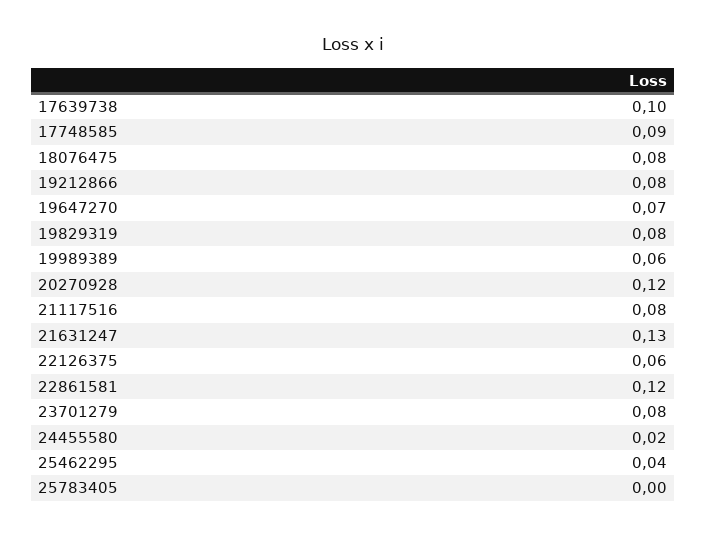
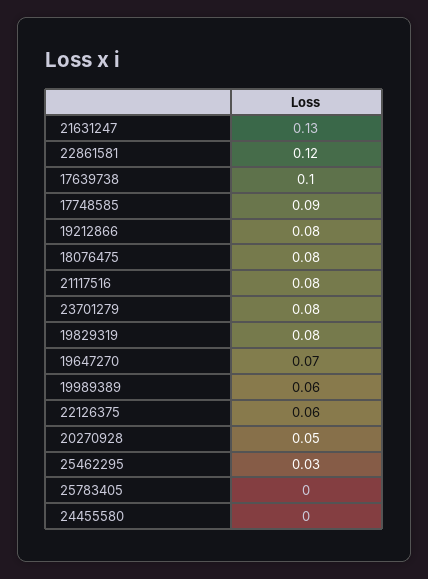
20270928: 0.12 -> 0.05
24455580: 0.02 -> 0
25462295: 0.04 -> 0.03

